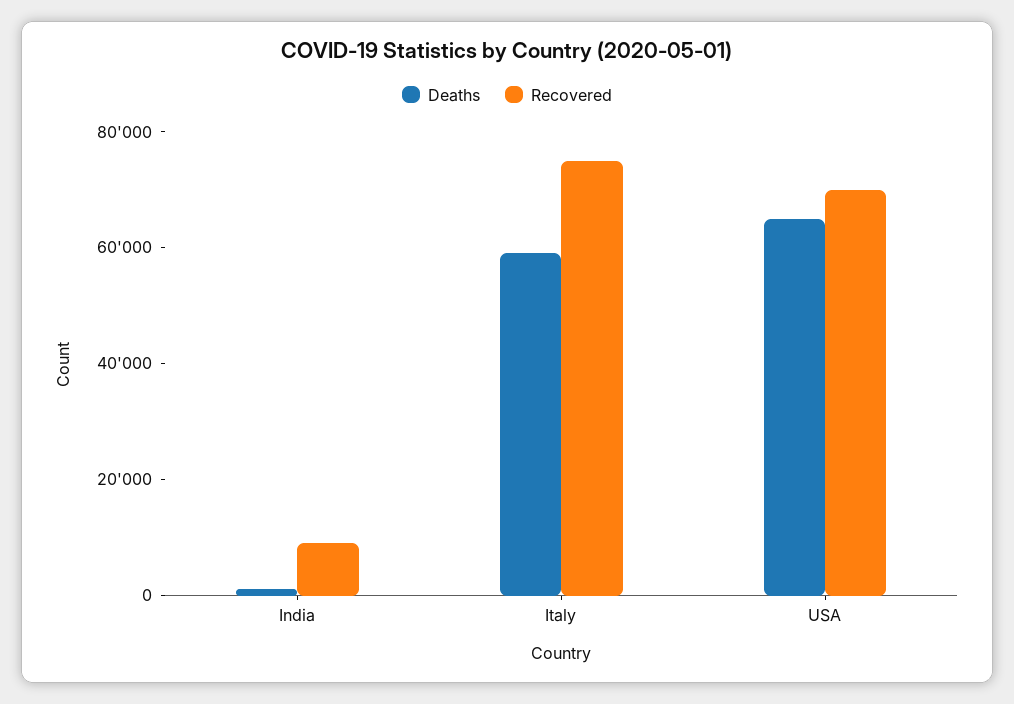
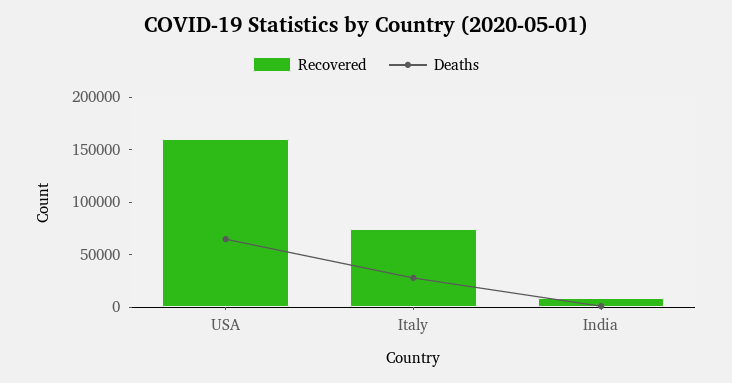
Deaths, Italy: 60000 -> 30000
Recovered, USA: 70000 -> 160000

